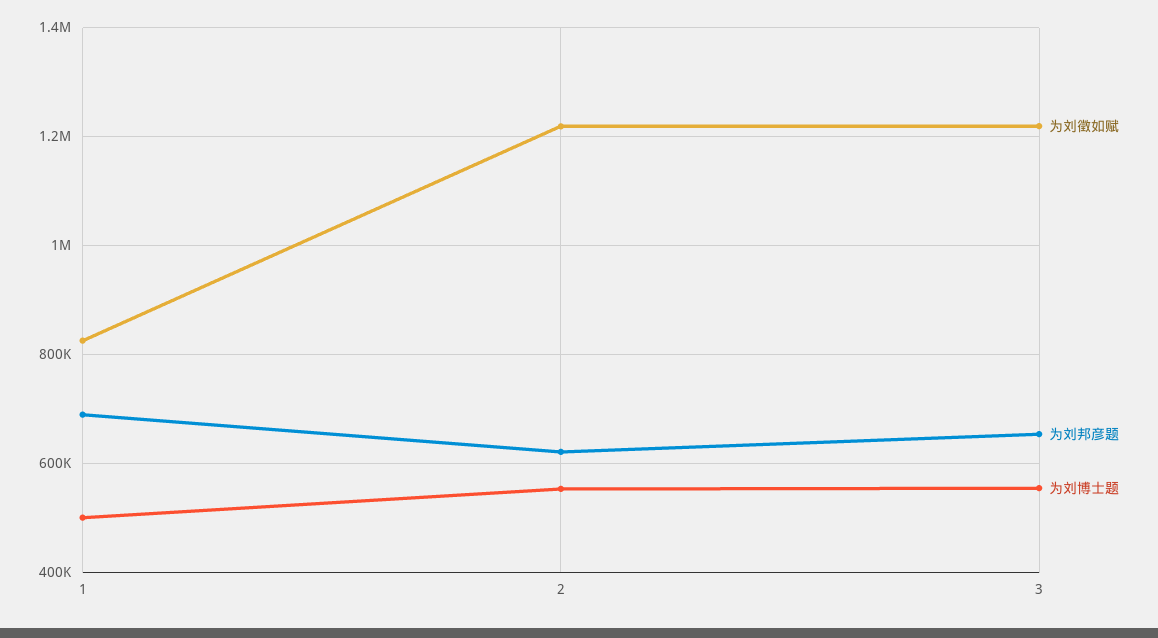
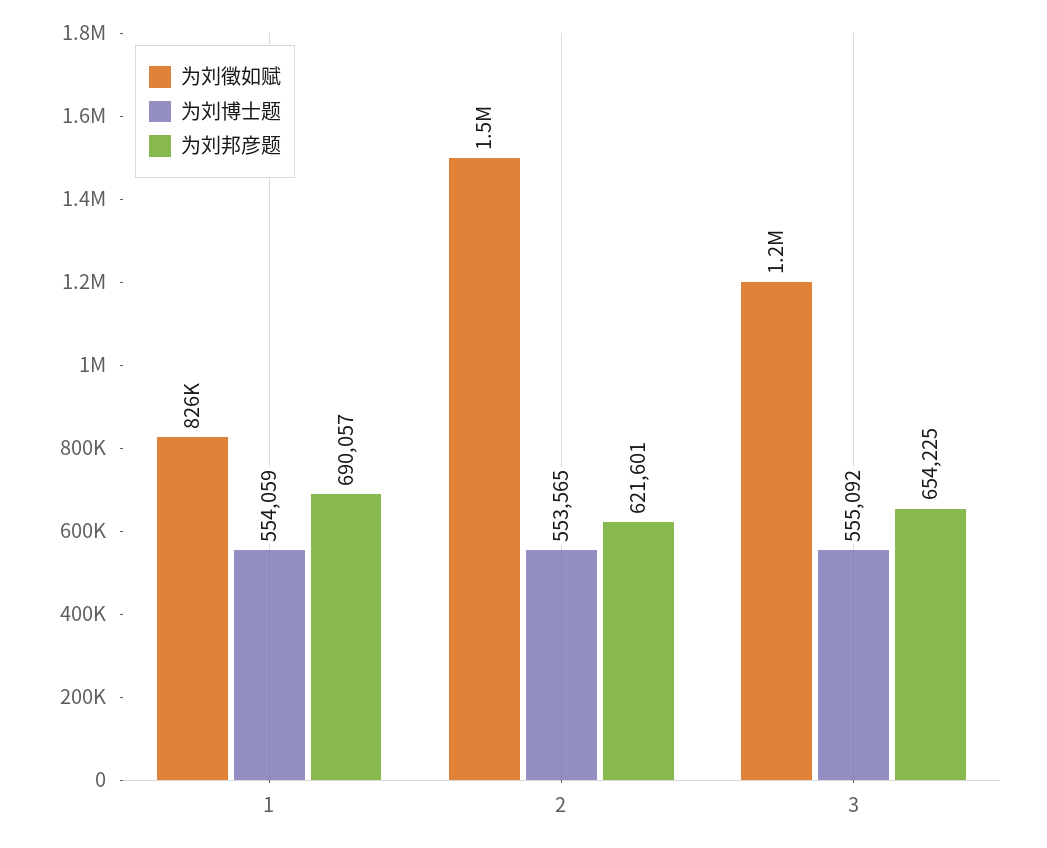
为刘博士题, 1: 500000 -> 554059
为刘徵如赋, 2: 1220000 -> 1500000

